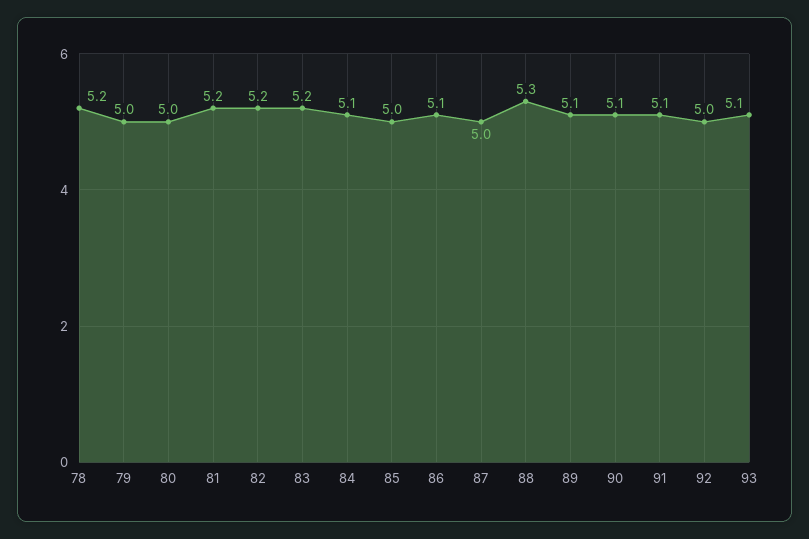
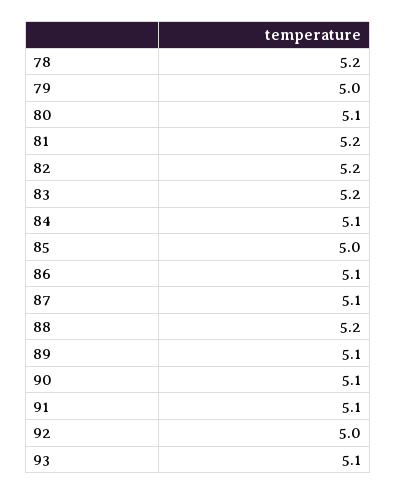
80: 5 -> 5.1
87: 5 -> 5.1
88: 5.3 -> 5.2

